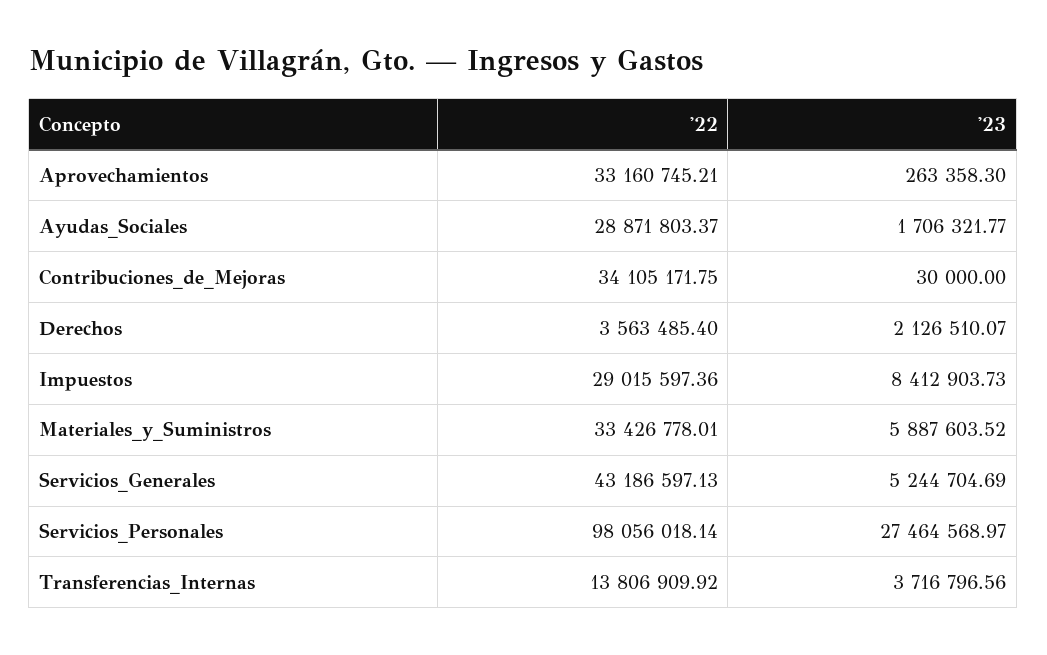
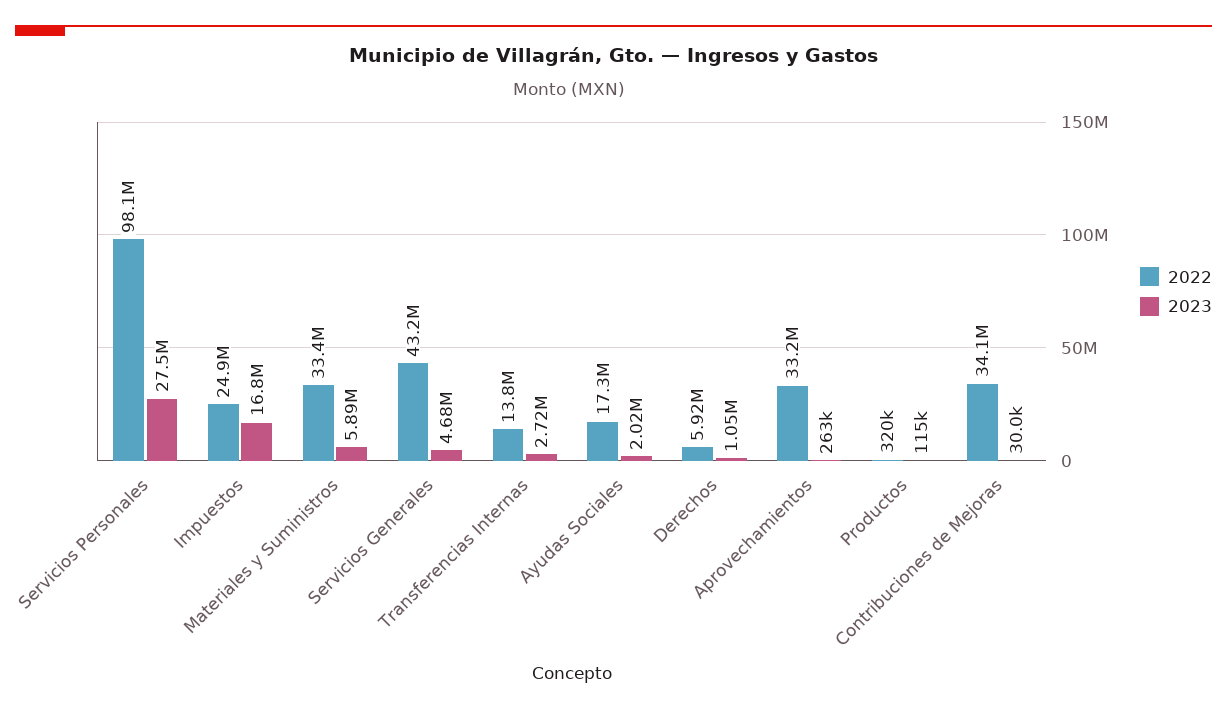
'22, Ayudas_Sociales: 28871803.37 -> 17300000
'23, Ayudas_Sociales: 1706321.77 -> 2020000
'22, Derechos: 3563485.4 -> 5920000
'23, Derechos: 2126510.07 -> 1050000
'22, Impuestos: 29015597.36 -> 24900000
'23, Impuestos: 8412903.73 -> 16800000
'23, Servicios_Generales: 5244704.69 -> 4680000
'23, Transferencias_Internas: 3716796.56 -> 2720000
'22, Productos: none -> 320000
'23, Productos: none -> 115000

